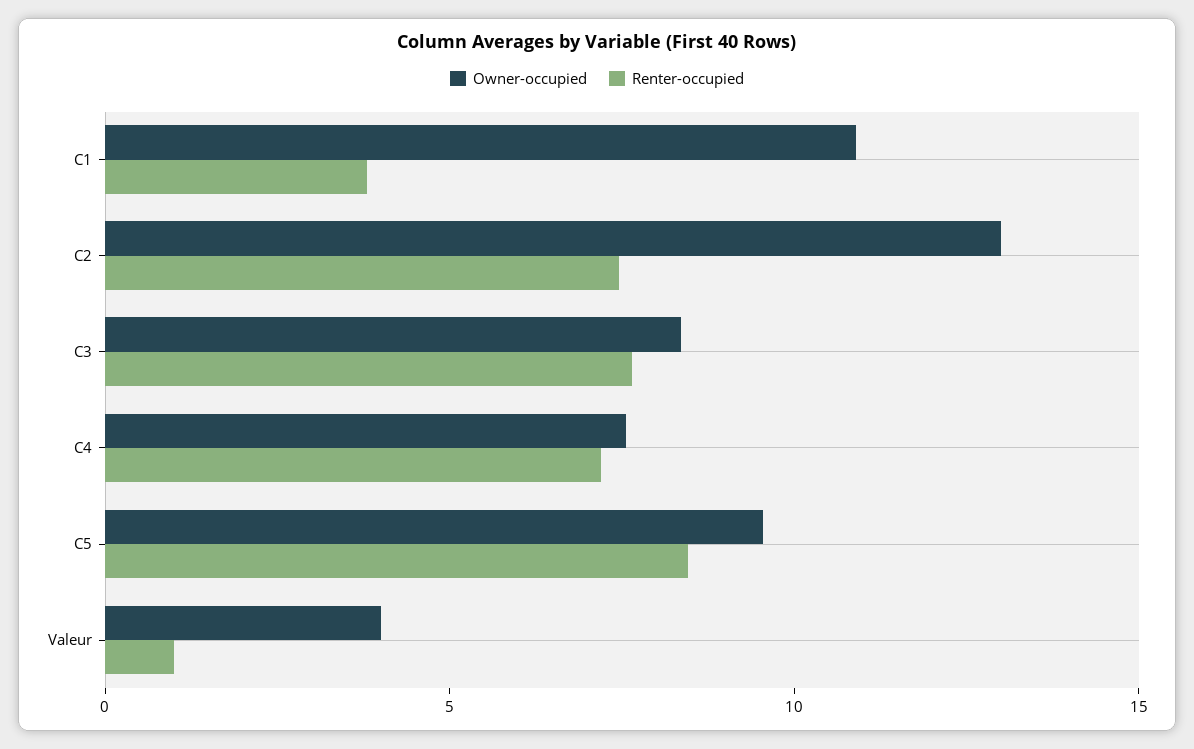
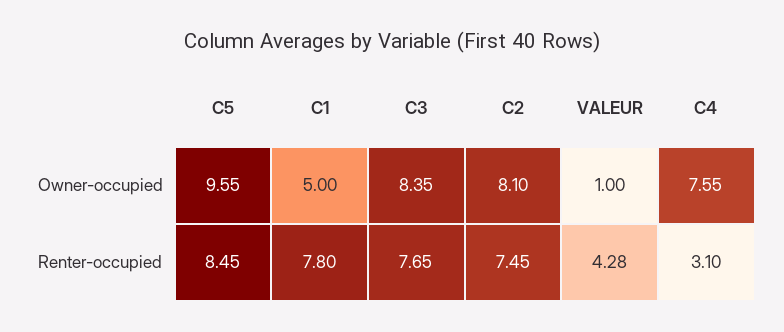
Owner-occupied, C1: 11 -> 5
Renter-occupied, C1: 4 -> 7.8
Owner-occupied, C2: 13 -> 8.1
Renter-occupied, C4: 7 -> 3.1
Owner-occupied, Valeur: 4 -> 1
Renter-occupied, Valeur: 1 -> 4.28

